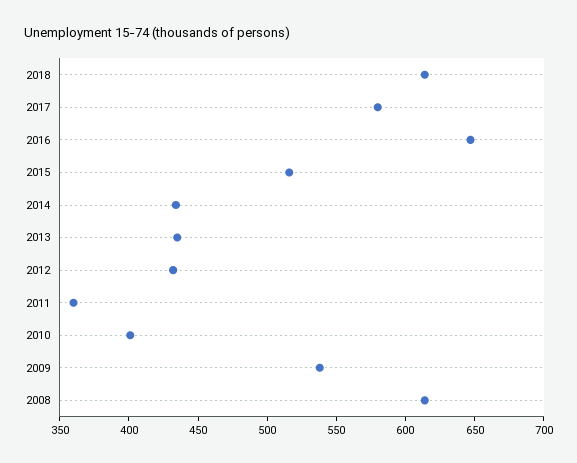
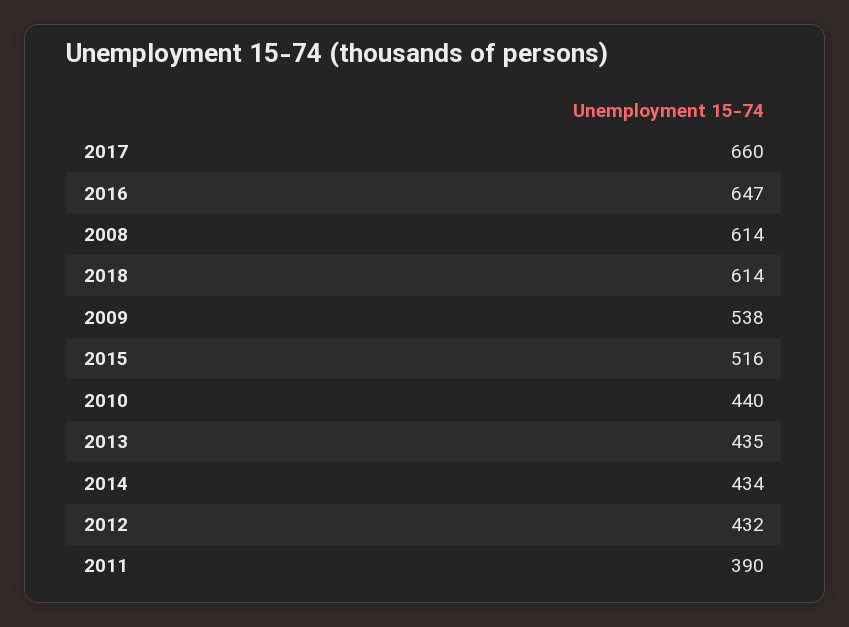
2017: 580 -> 660
2011: 360 -> 390
2010: 400 -> 440

